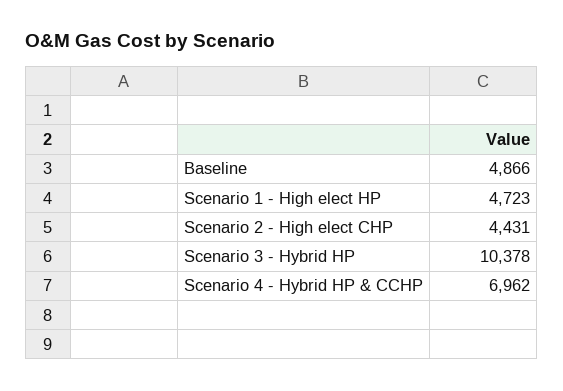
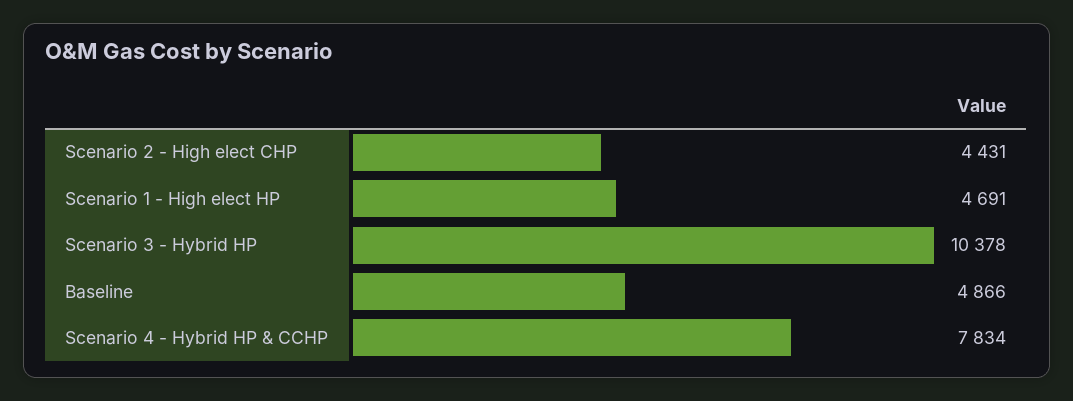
Scenario 1 - High elect HP: 4723 -> 4691
Scenario 4 - Hybrid HP & CCHP: 6962 -> 7834

